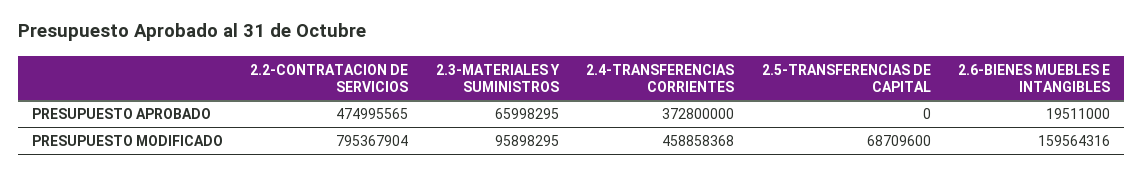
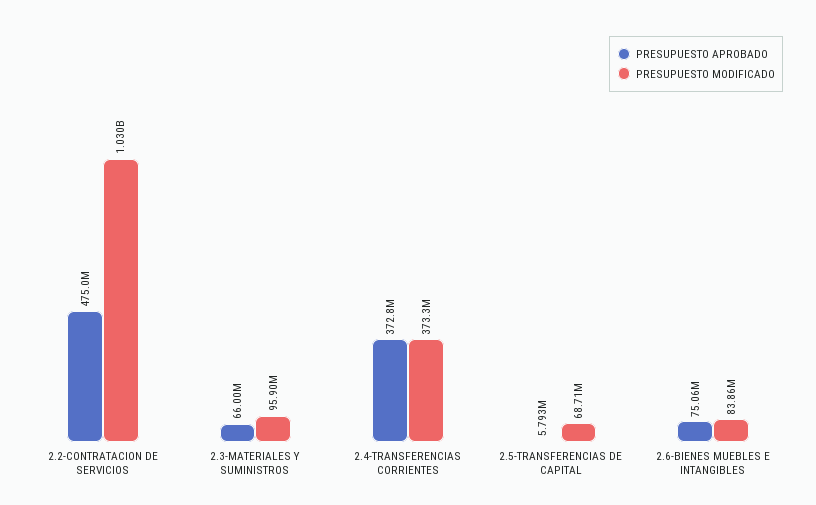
PRESUPUESTO APROBADO, 2.5-TRANSFERENCIAS DE CAPITAL: 0 -> 5793000
PRESUPUESTO APROBADO, 2.6-BIENES MUEBLES E INTANGIBLES: 19511000 -> 75060000
PRESUPUESTO MODIFICADO, 2.2-CONTRATACION DE SERVICIOS: 795367904 -> 1030000000
PRESUPUESTO MODIFICADO, 2.4-TRANSFERENCIAS CORRIENTES: 458858368 -> 373300000
PRESUPUESTO MODIFICADO, 2.6-BIENES MUEBLES E INTANGIBLES: 159564316 -> 83860000

